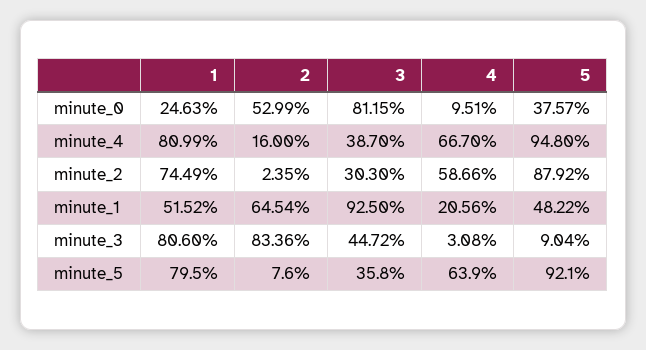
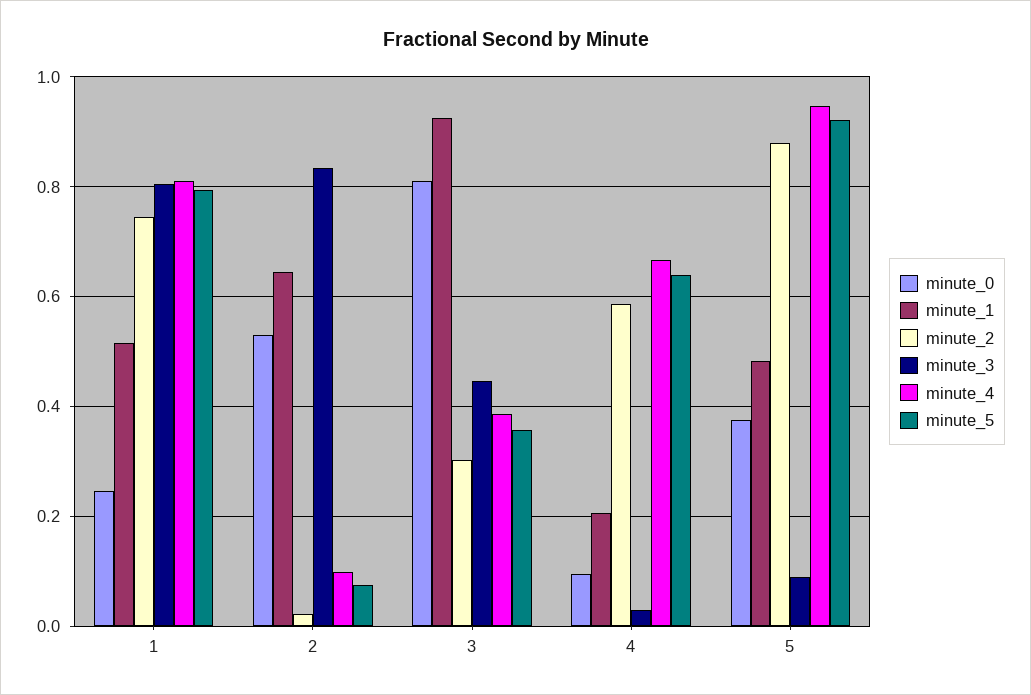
minute_4, 2: 0.16 -> 0.1

